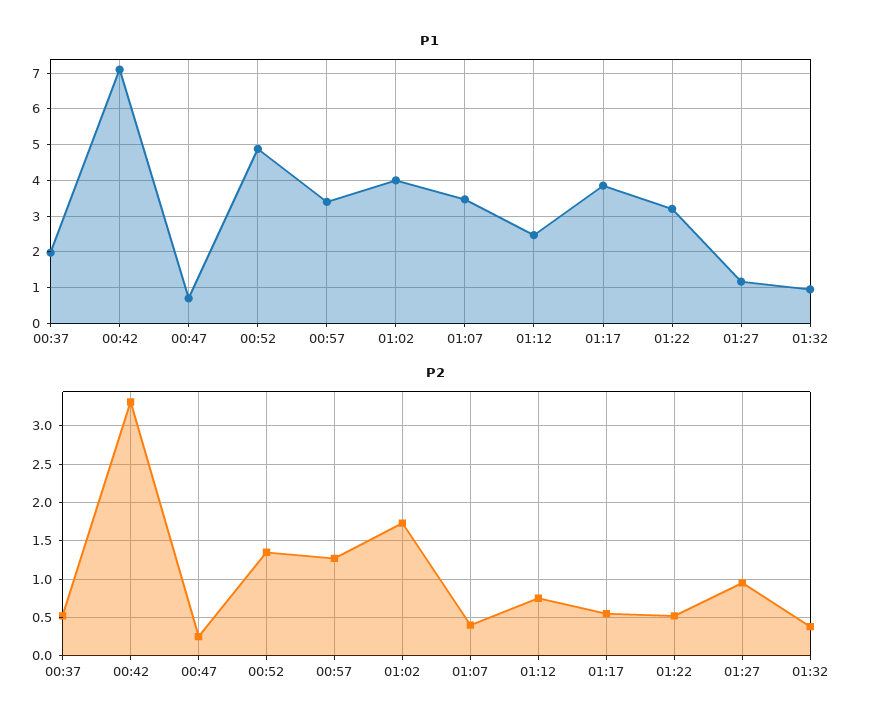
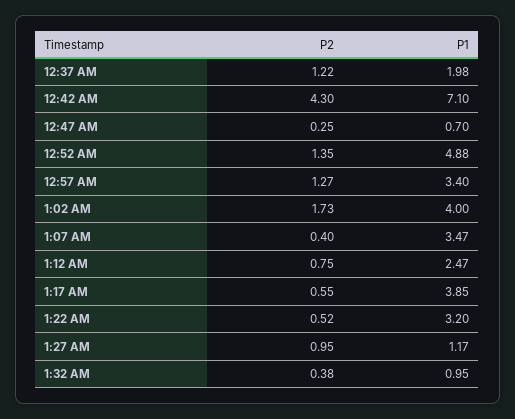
P2, 00:37: 0.5 -> 1.22
P2, 00:42: 3.3 -> 4.3

